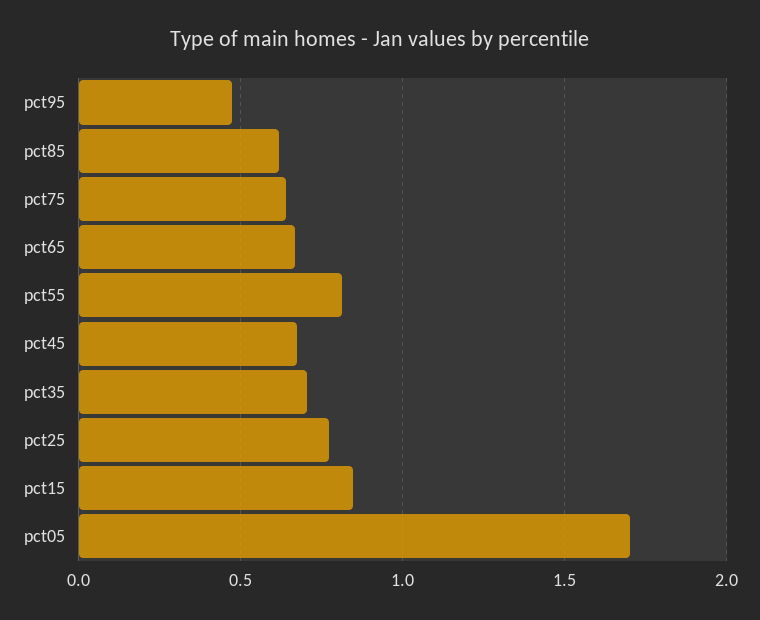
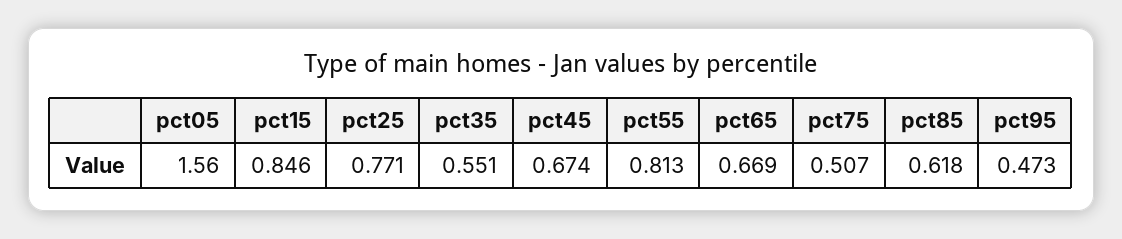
pct75: 0.65 -> 0.507
pct35: 0.7 -> 0.551
pct05: 1.7 -> 1.56

